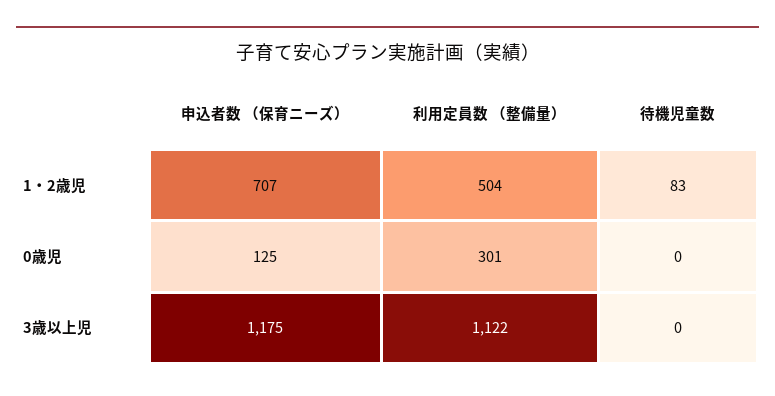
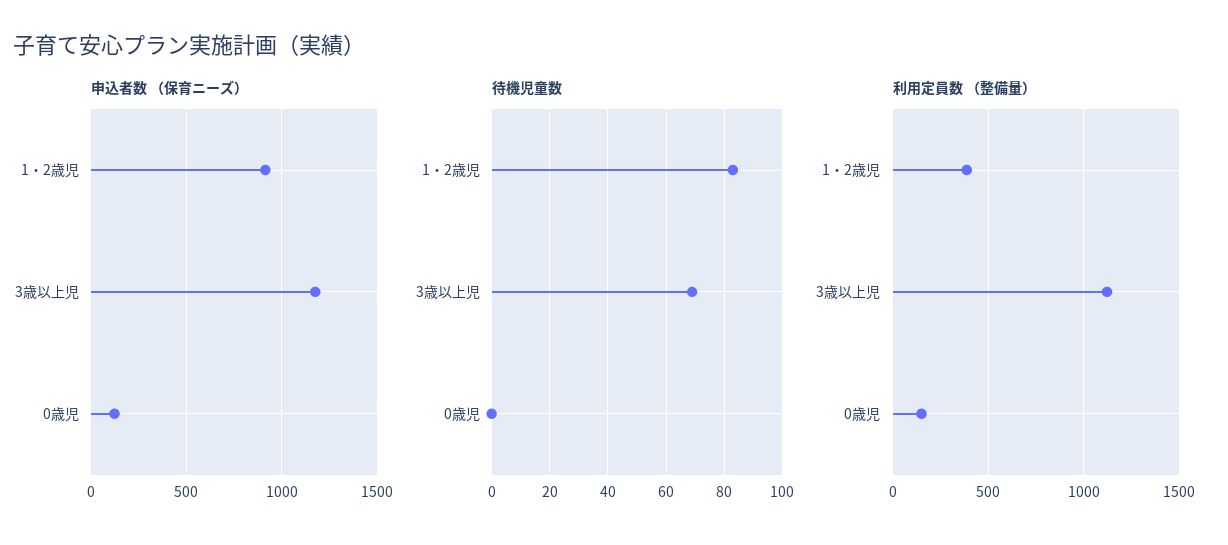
申込者数 （保育ニーズ）, 1・2歳児: 707 -> 900
利用定員数 （整備量）, 1・2歳児: 504 -> 400
利用定員数 （整備量）, 0歳児: 301 -> 150
待機児童数, 3歳以上児: 0 -> 70

